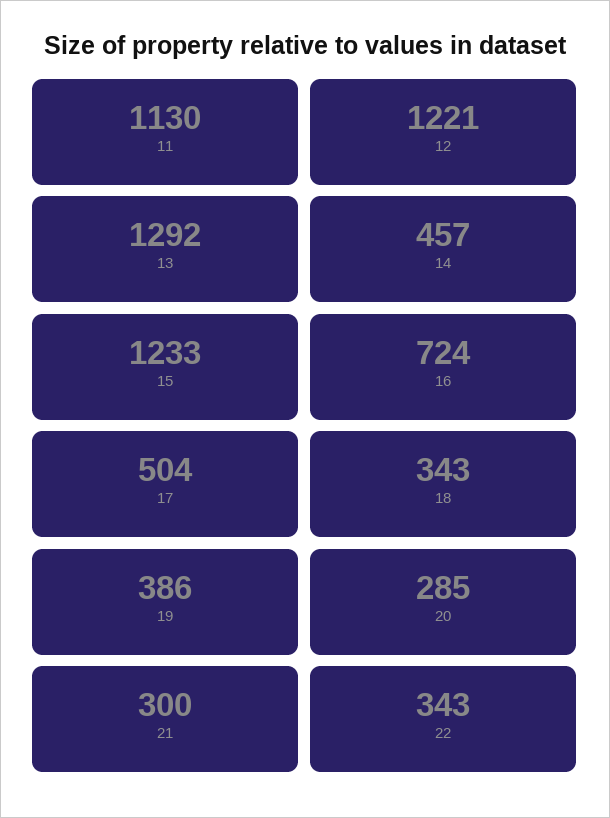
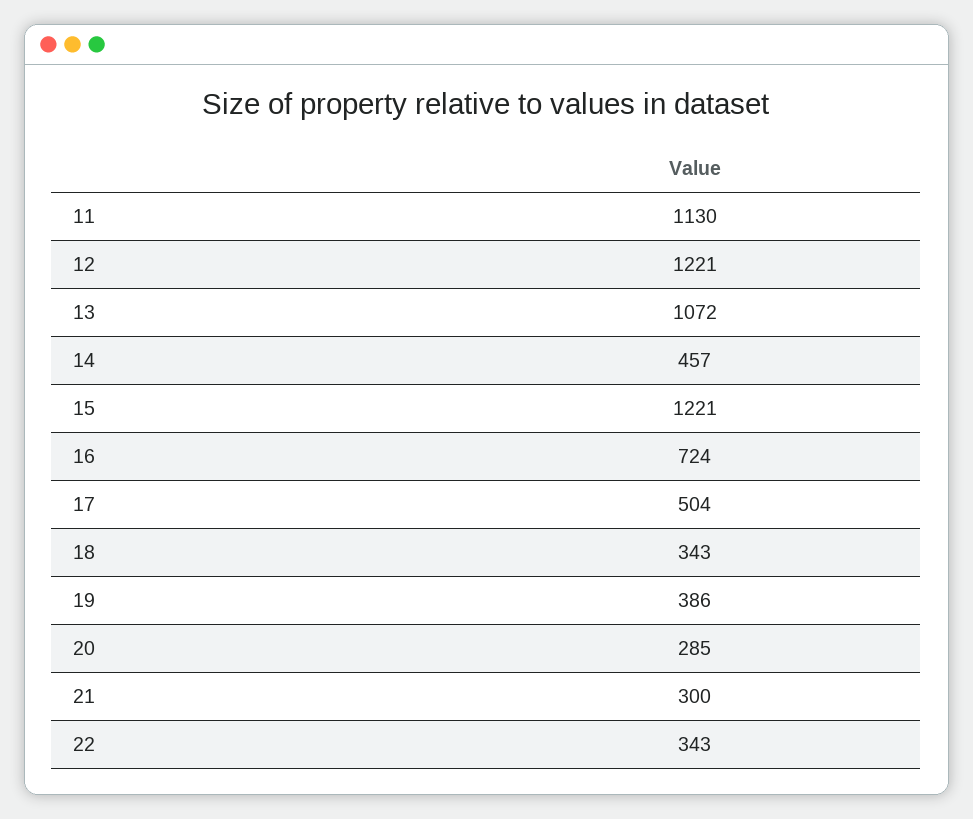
13: 1292 -> 1072
15: 1233 -> 1221

